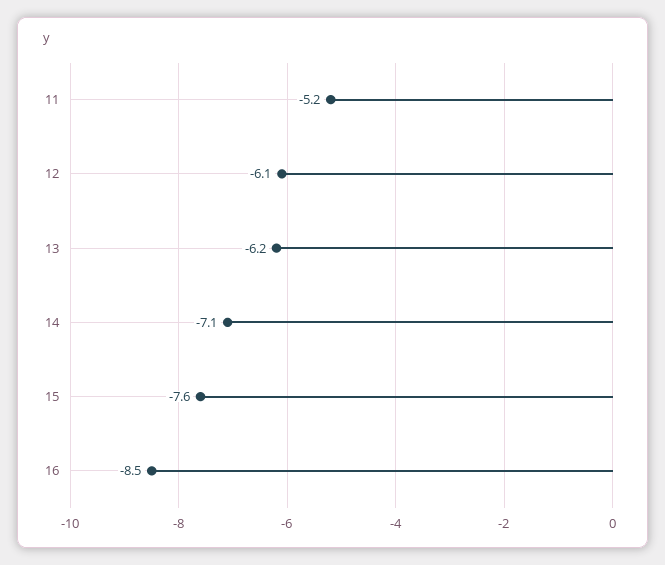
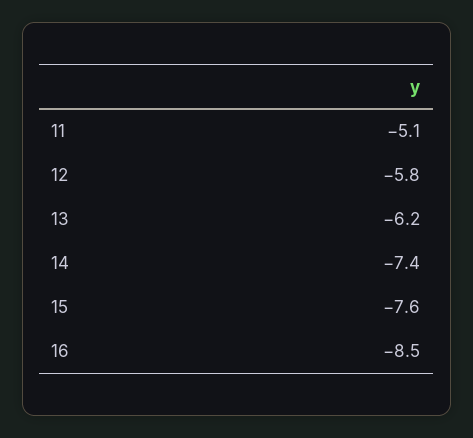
11: -5.2 -> -5.1
12: -6.1 -> -5.8
14: -7.1 -> -7.4

